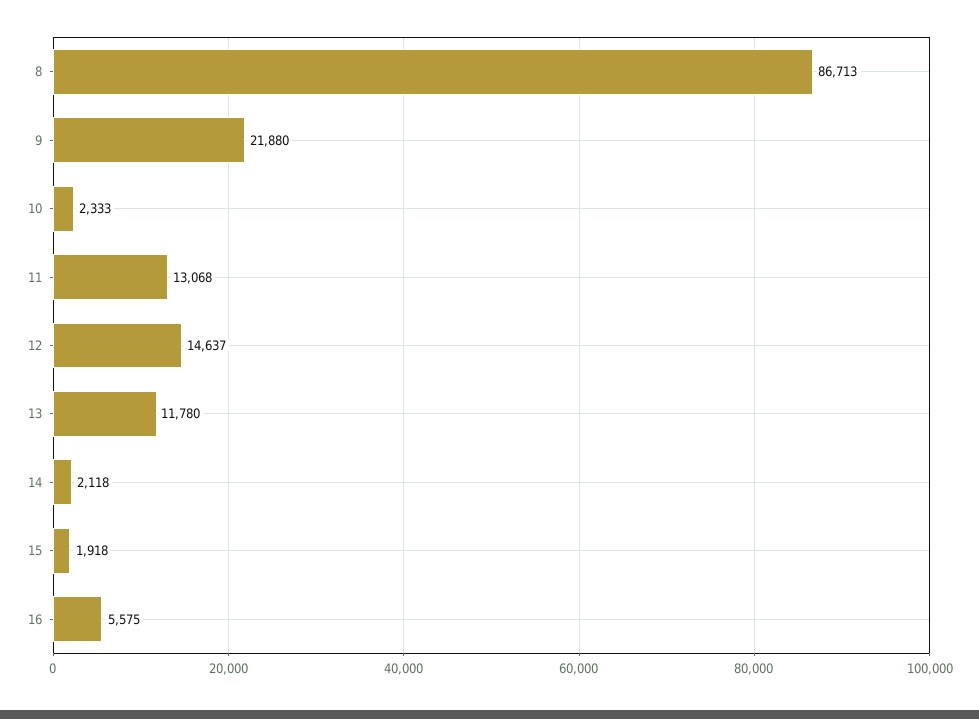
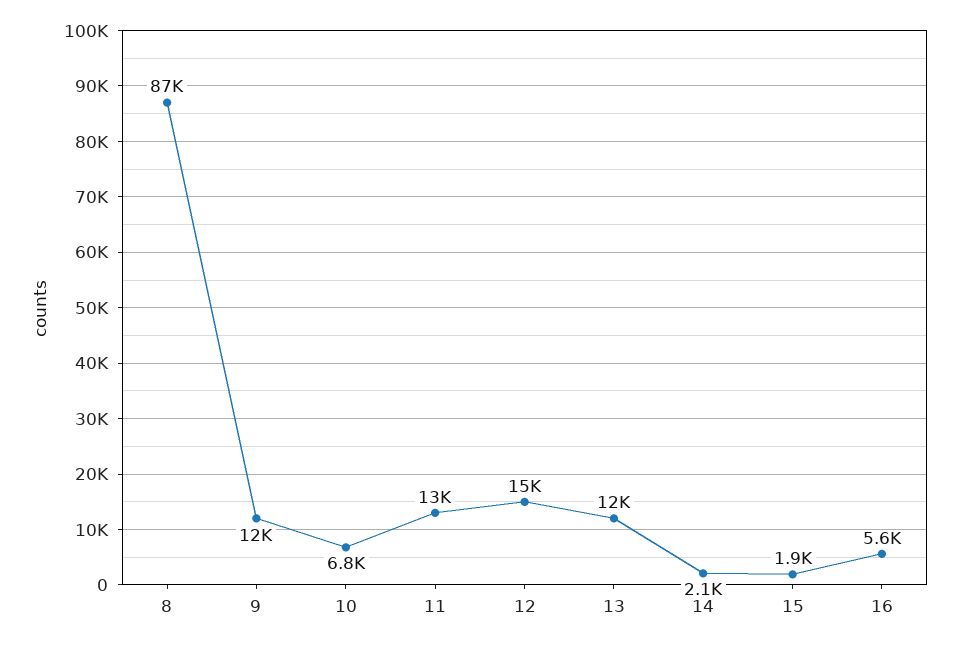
9: 21880 -> 12000
10: 2333 -> 6800

